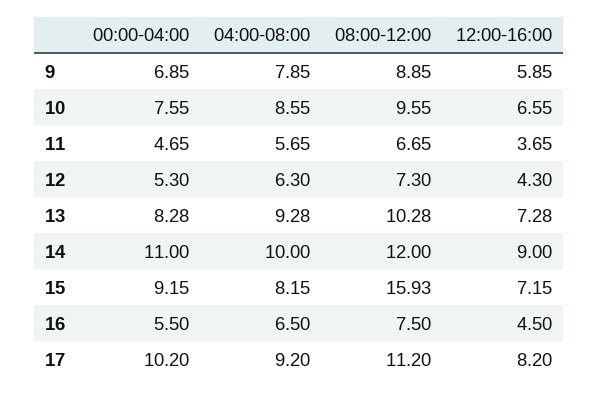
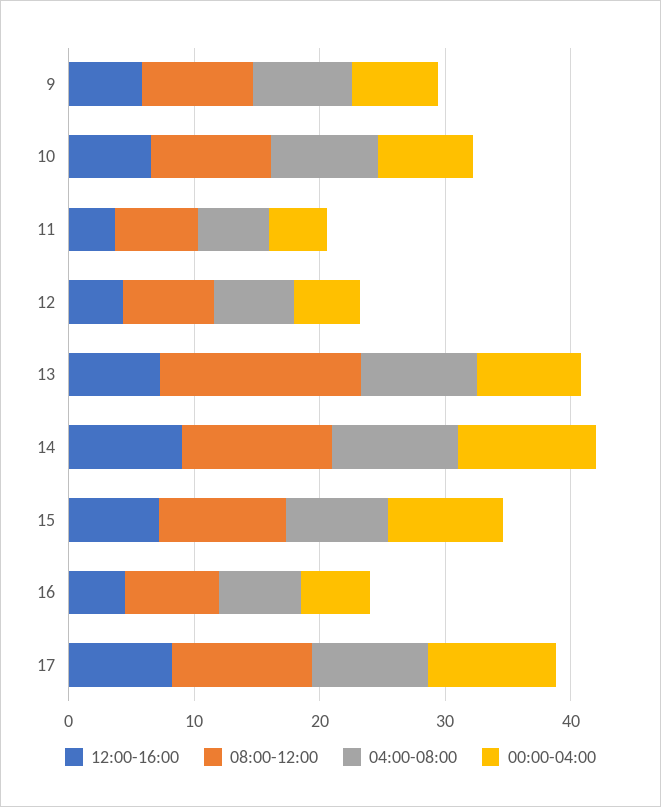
08:00-12:00, 13: 10.28 -> 16
08:00-12:00, 15: 15.93 -> 10

